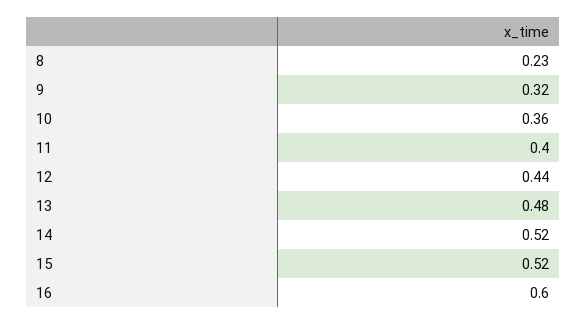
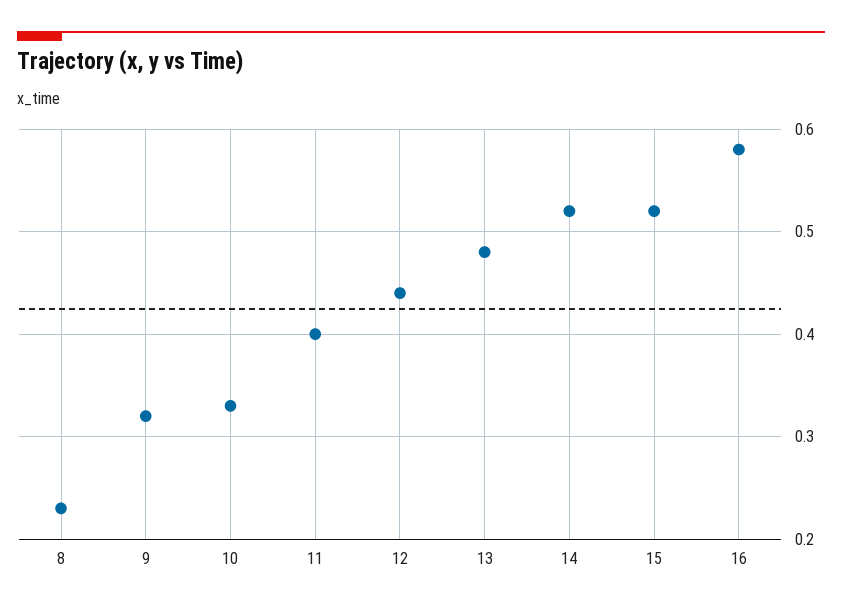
10: 0.36 -> 0.33
16: 0.6 -> 0.58

